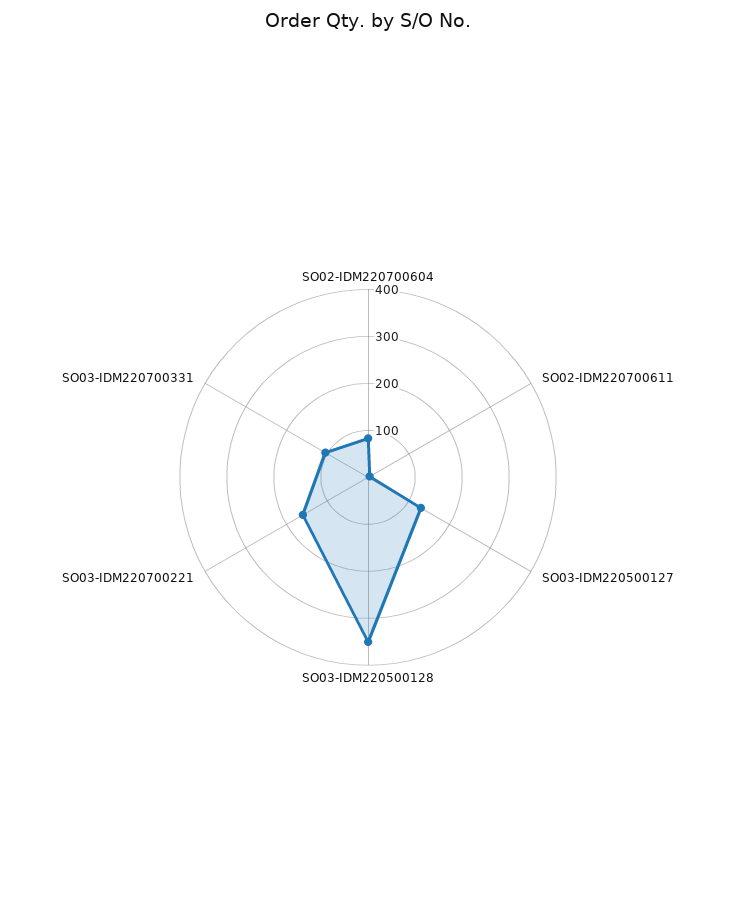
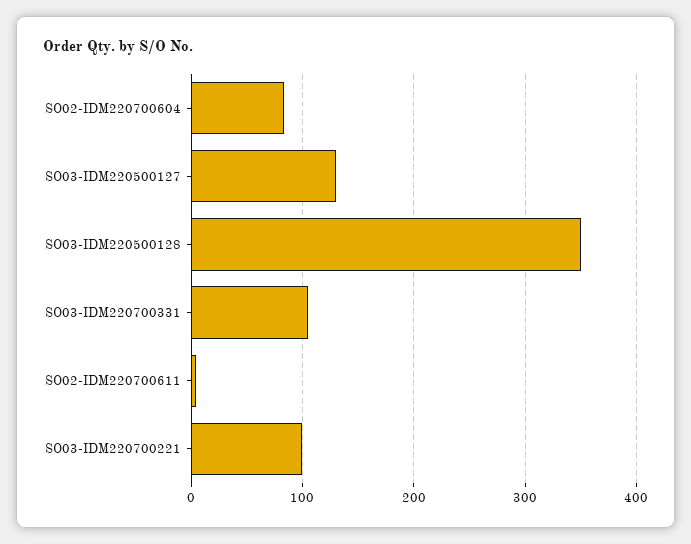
SO03-IDM220700221: 160 -> 100

